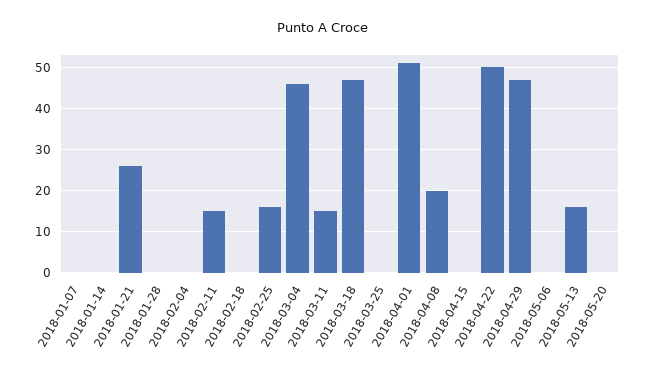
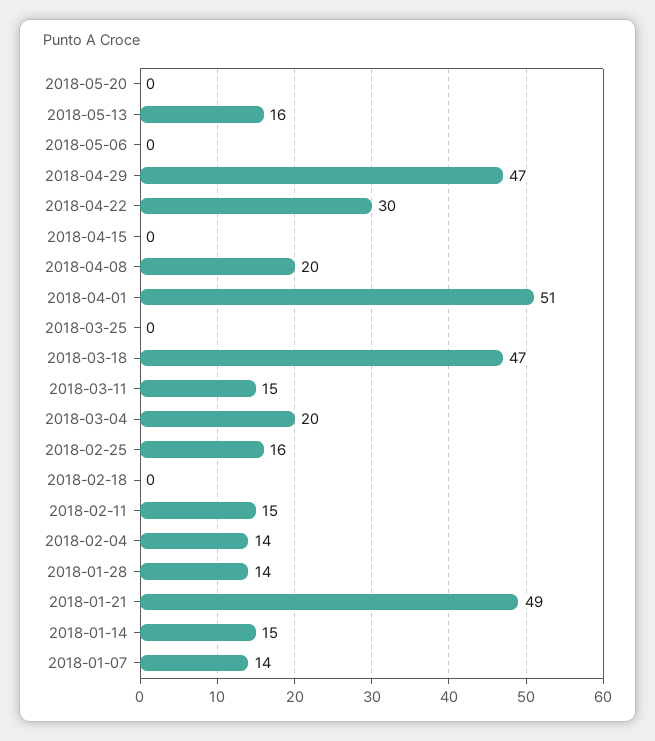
2018-01-07: 0 -> 14
2018-01-14: 0 -> 15
2018-01-21: 25 -> 49
2018-01-28: 0 -> 14
2018-02-04: 0 -> 14
2018-03-04: 45 -> 20
2018-04-22: 50 -> 30

